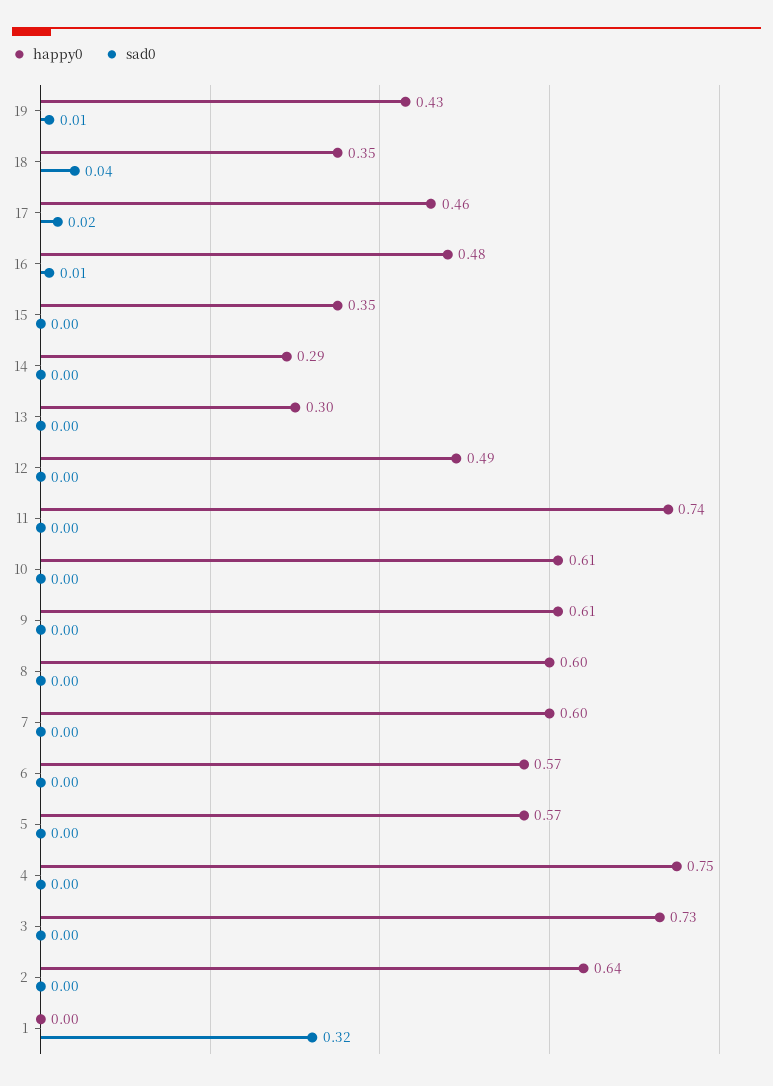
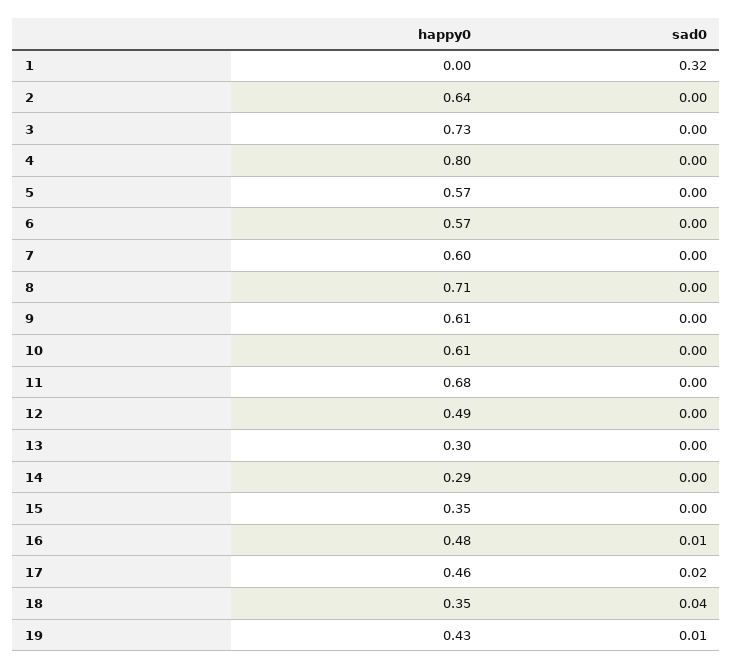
happy0, 11: 0.74 -> 0.68
happy0, 8: 0.6 -> 0.71
happy0, 4: 0.75 -> 0.8

